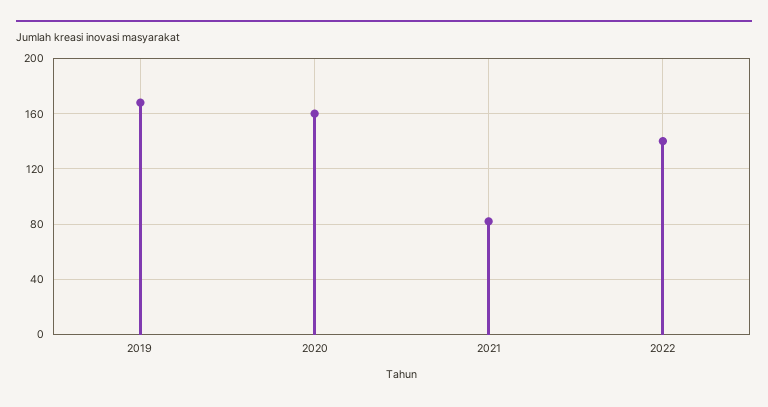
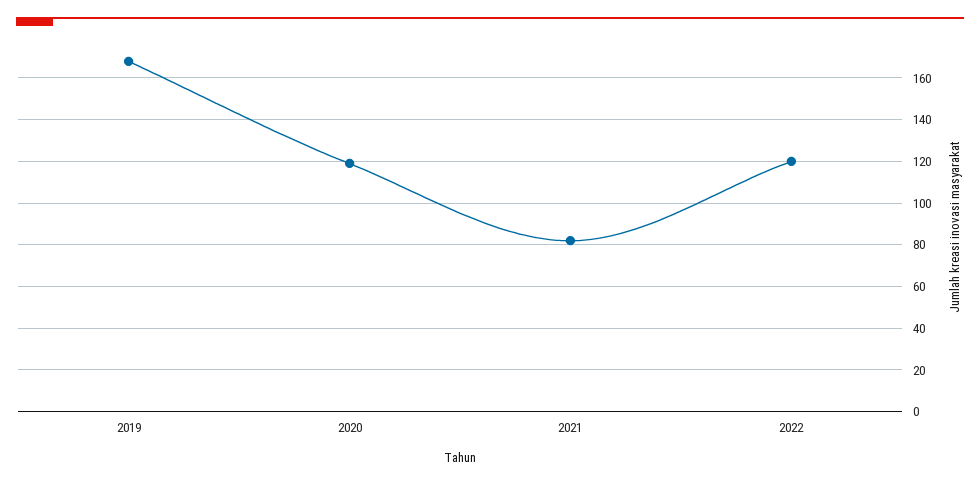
2020: 160 -> 120
2022: 140 -> 120

